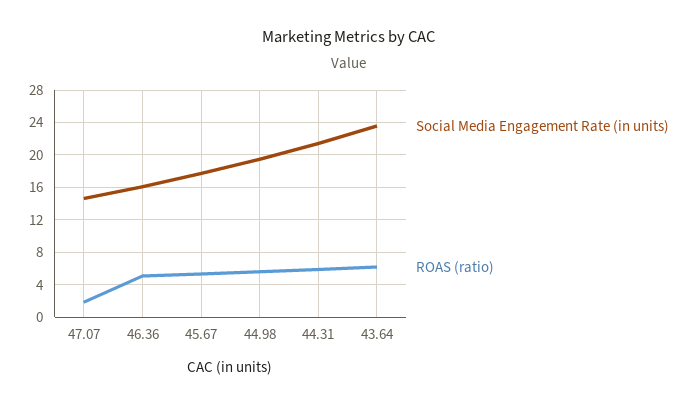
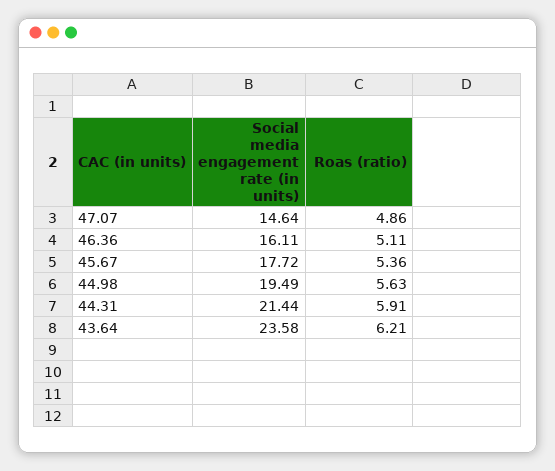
ROAS (ratio), 47.07: 2 -> 4.86

